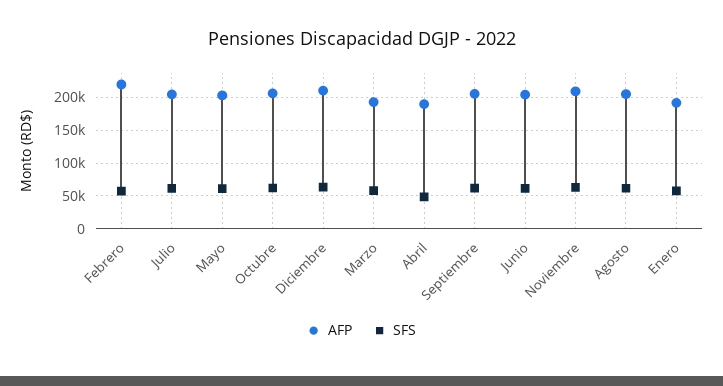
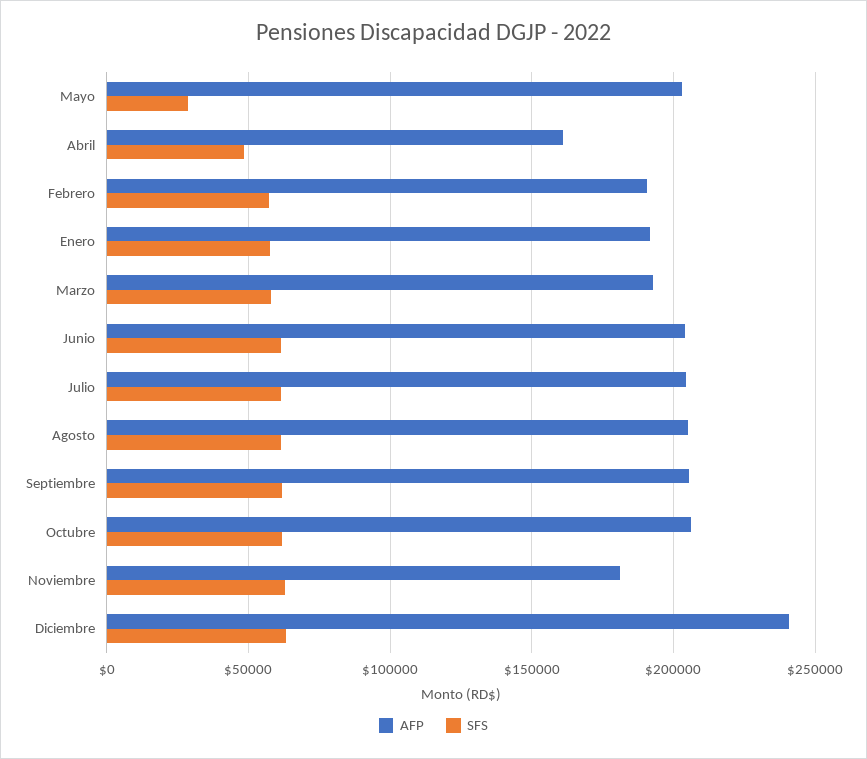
AFP, Febrero: 220000 -> 190000
SFS, Mayo: 60000 -> 30000
AFP, Diciembre: 210000 -> 240000
AFP, Abril: 190000 -> 160000
AFP, Noviembre: 210000 -> 180000

